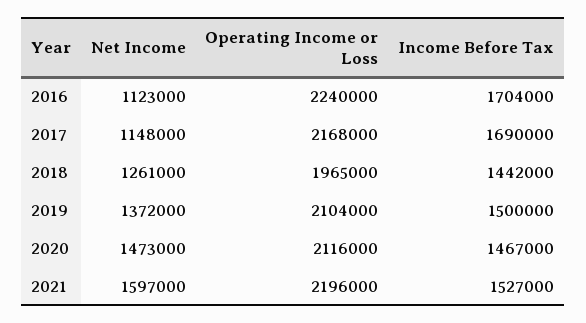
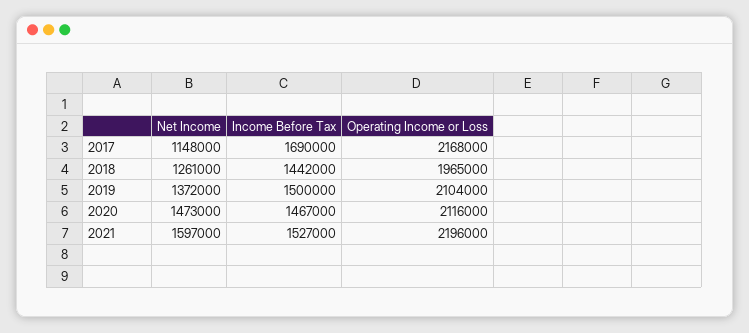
Net Income, 2016: 1123000 -> none
Operating Income or Loss, 2016: 2240000 -> none
Income Before Tax, 2016: 1704000 -> none

